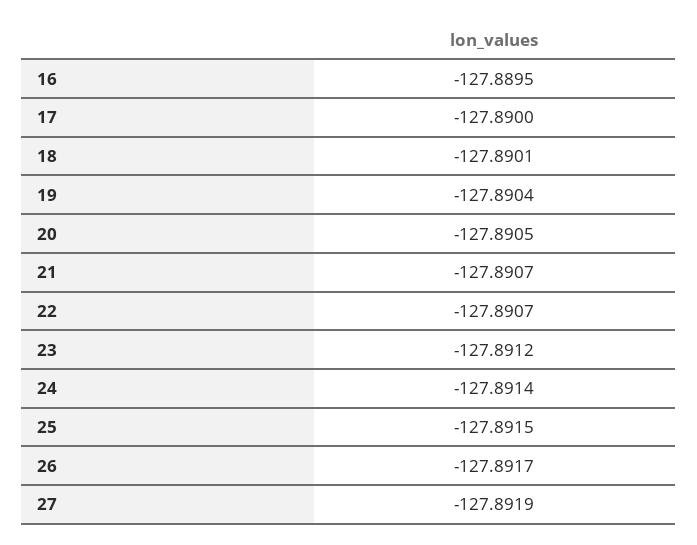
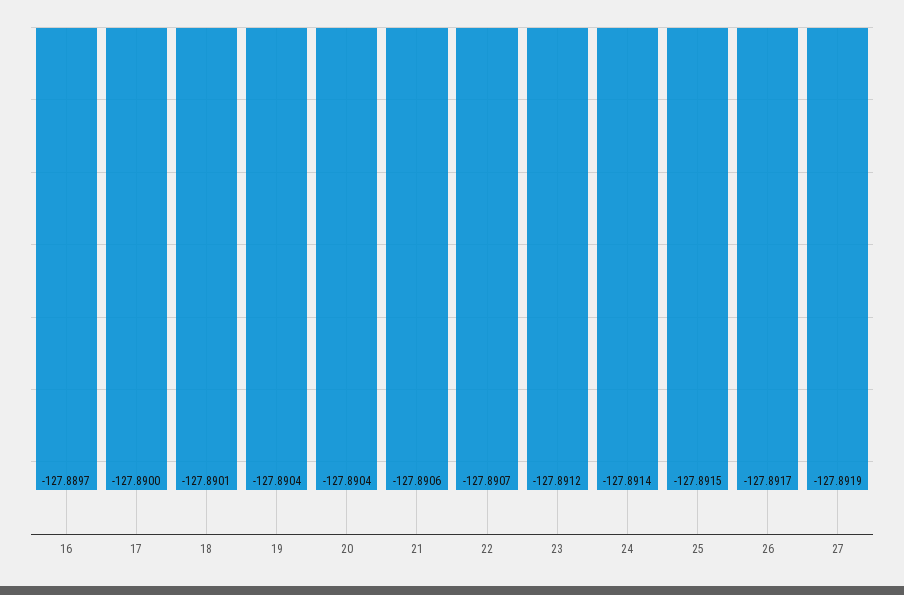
16: -127.8895 -> -127.8897
20: -127.8905 -> -127.8904
21: -127.8907 -> -127.8906

